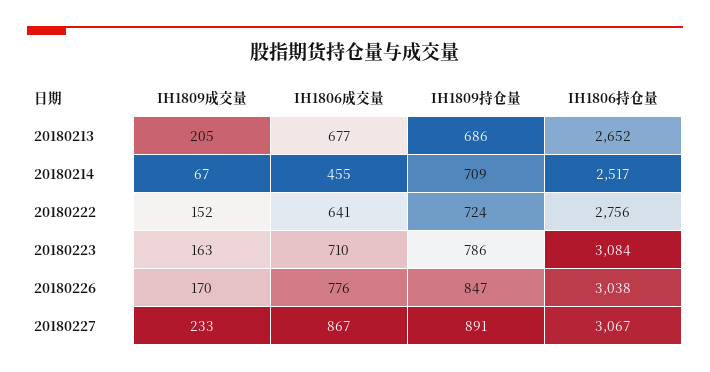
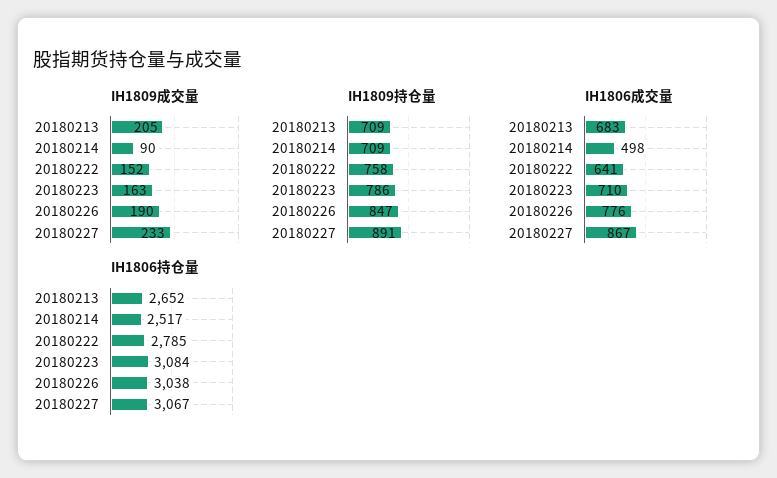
IH1806成交量, 20180213: 677 -> 683
IH1809持仓量, 20180213: 686 -> 709
IH1809成交量, 20180214: 67 -> 90
IH1806成交量, 20180214: 455 -> 498
IH1809持仓量, 20180222: 724 -> 758
IH1806持仓量, 20180222: 2756 -> 2785
IH1809成交量, 20180226: 170 -> 190

